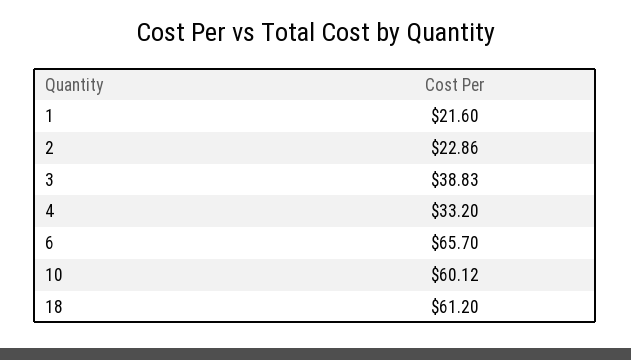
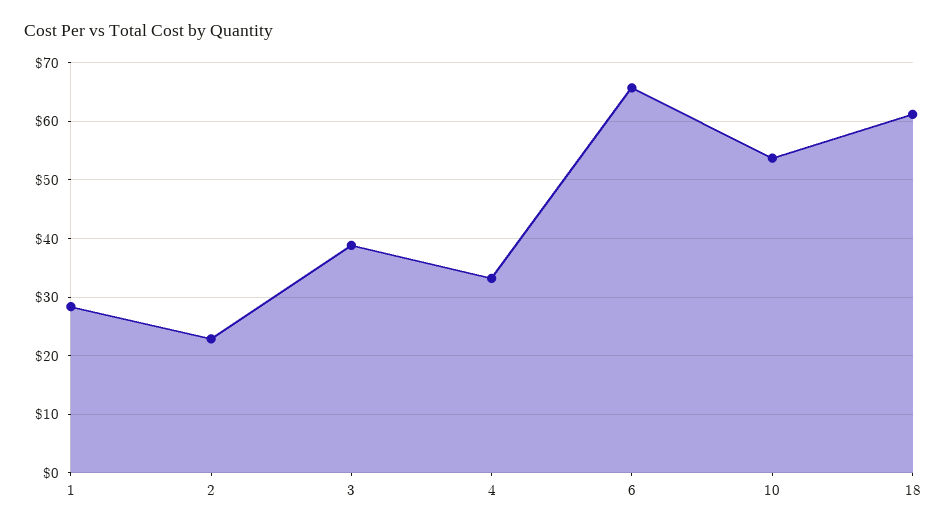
1: 21.6 -> 28
10: 60.12 -> 54

